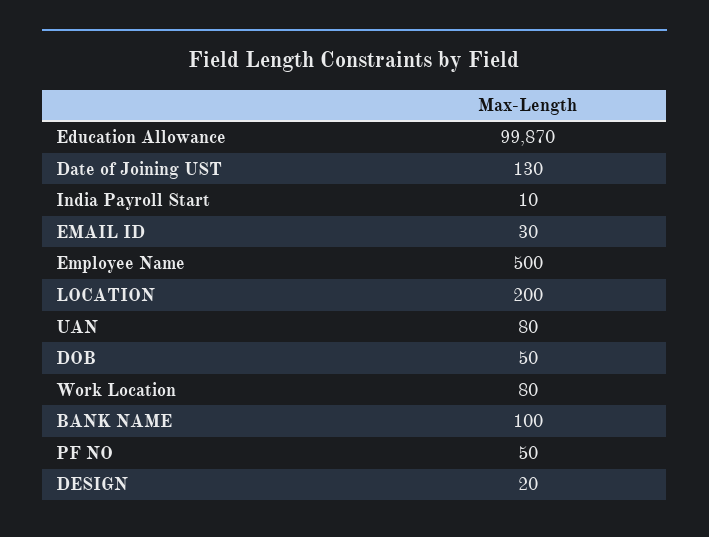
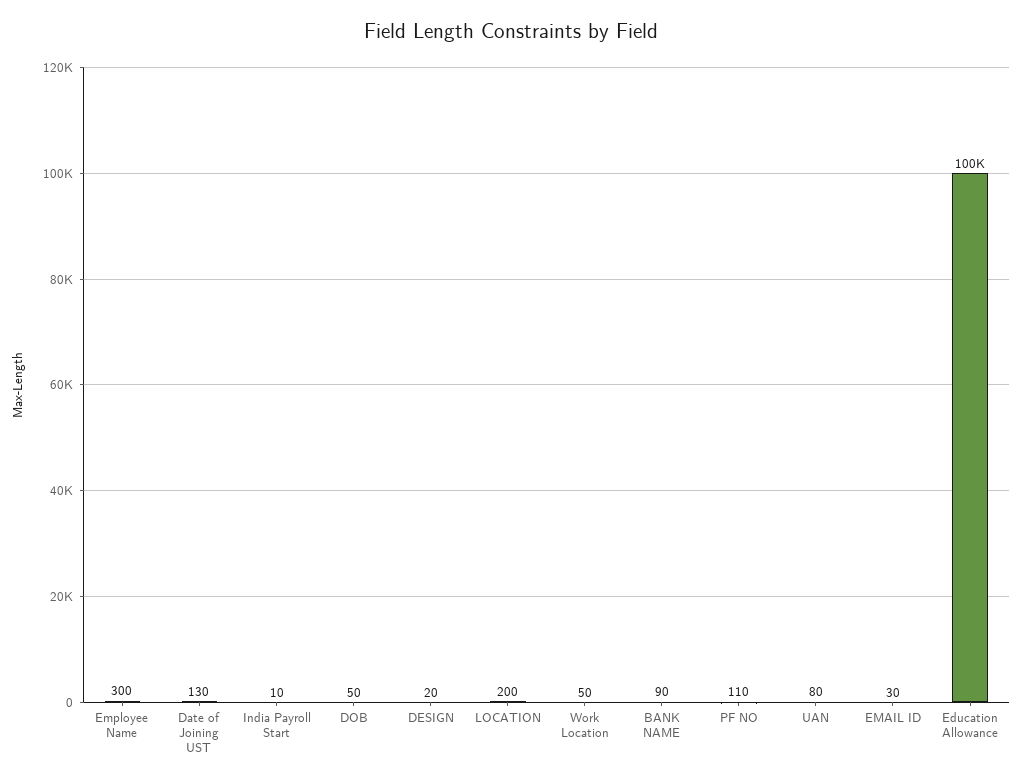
Employee Name: 500 -> 300
Work Location: 80 -> 50
BANK NAME: 100 -> 90
PF NO: 50 -> 110

